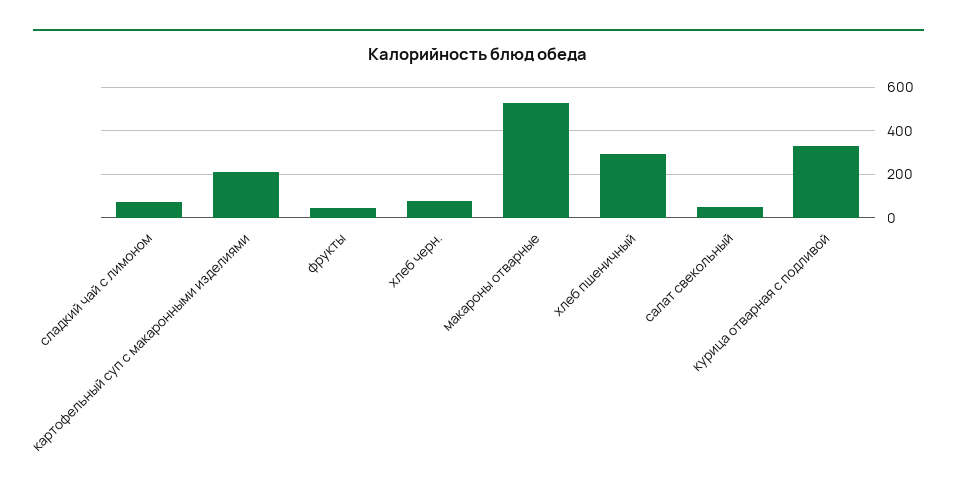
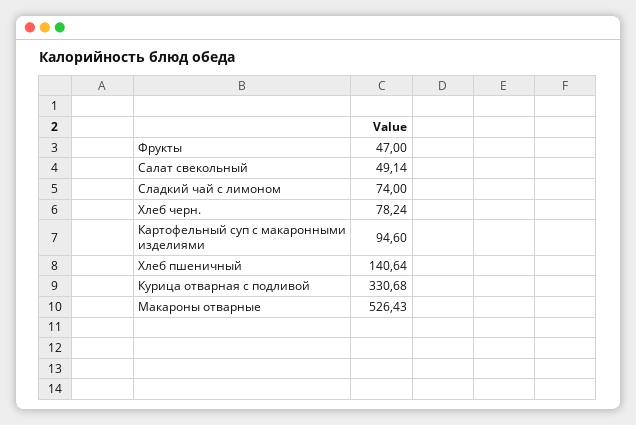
картофельный суп с макаронными изделиями: 200 -> 94.6
хлеб пшеничный: 300 -> 140.64

